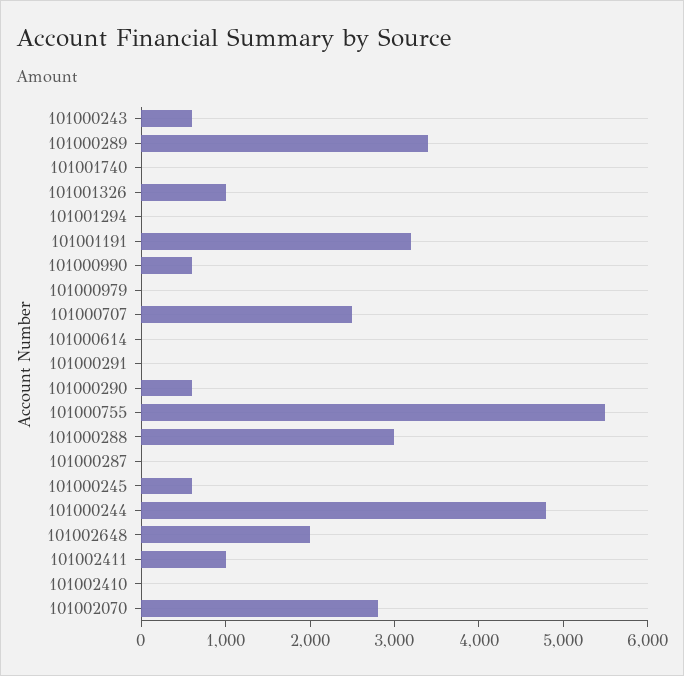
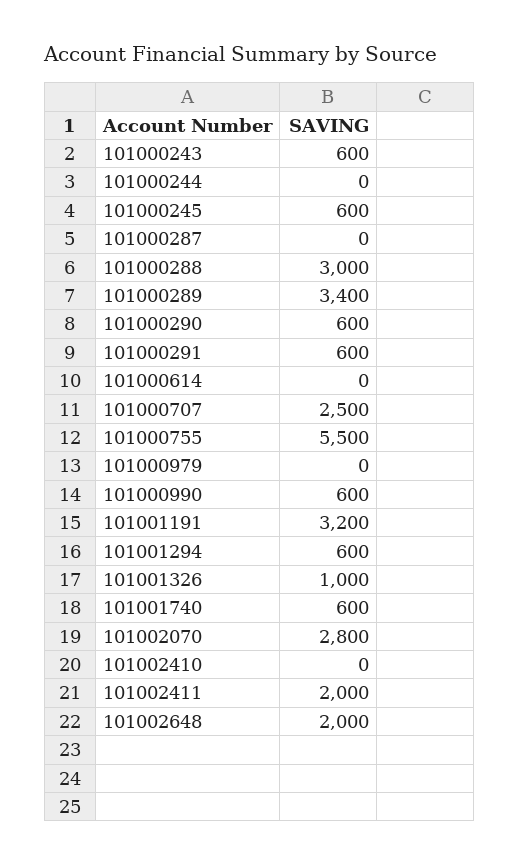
101001740: 0 -> 600
101001294: 0 -> 600
101000291: 0 -> 600
101000244: 4800 -> 0
101002411: 1000 -> 2000

